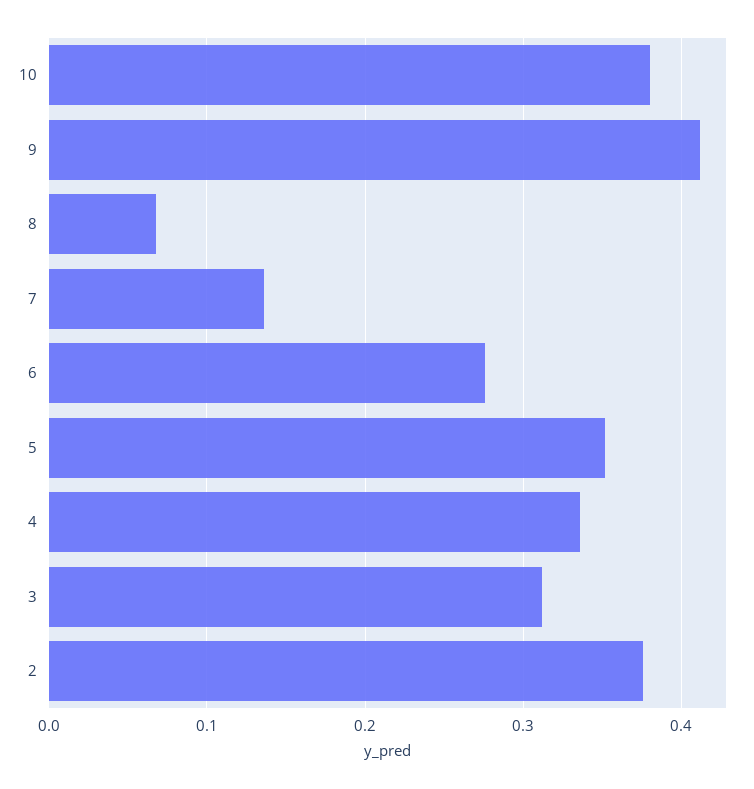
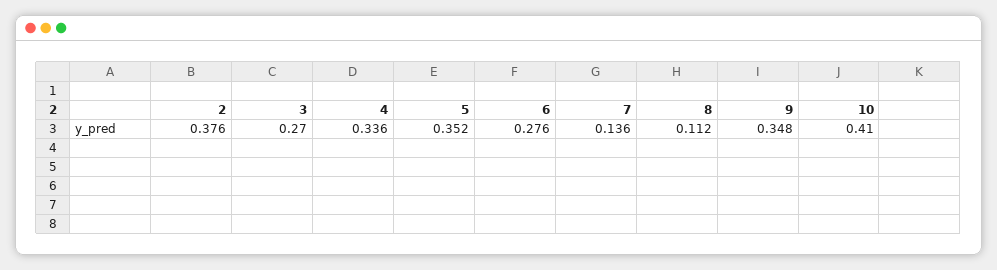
10: 0.38 -> 0.41
9: 0.41 -> 0.348
8: 0.07 -> 0.112
3: 0.31 -> 0.27

